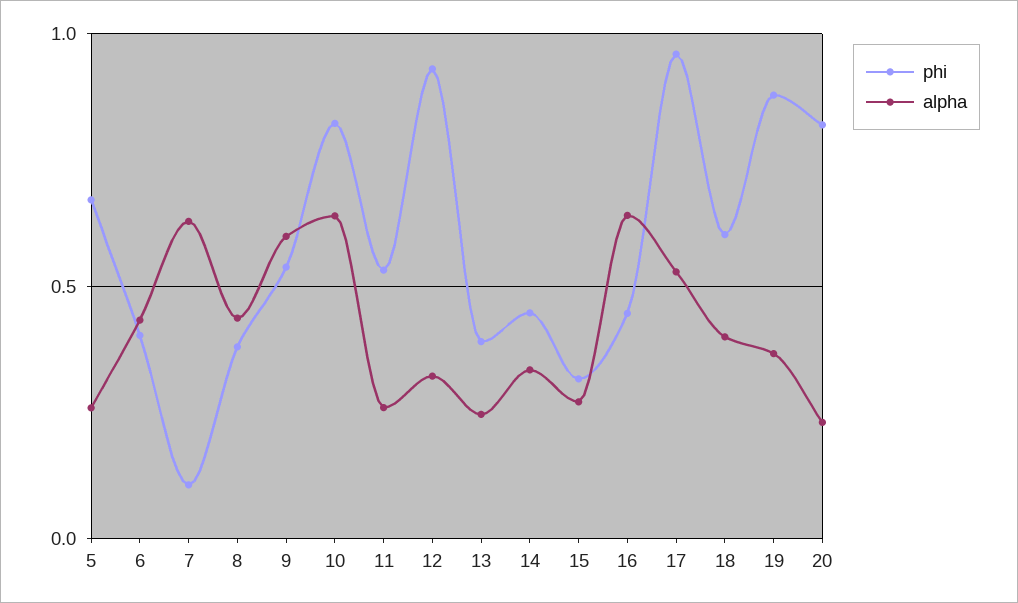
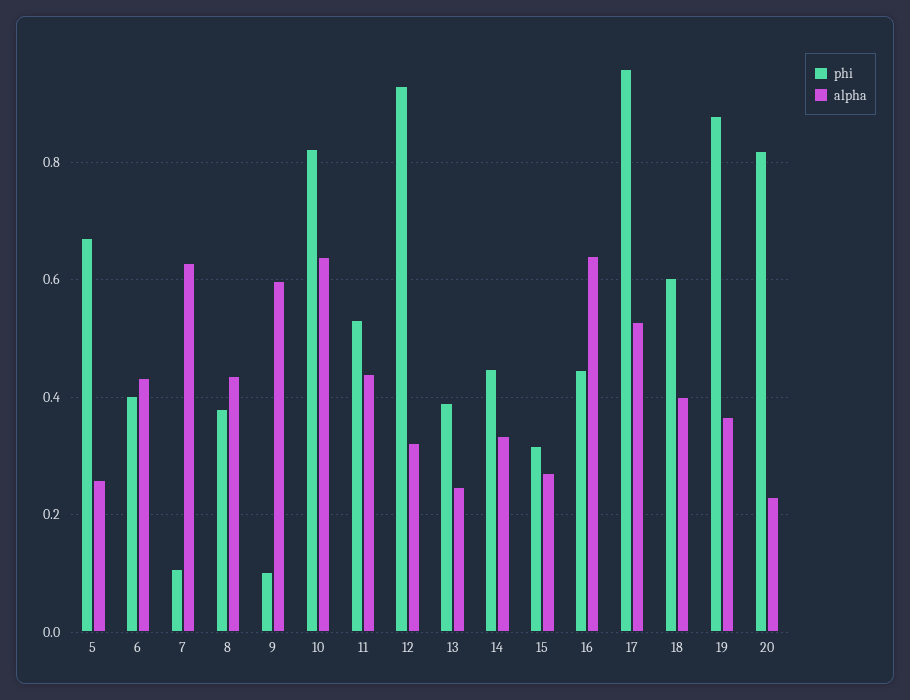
phi, 9: 0.55 -> 0.1
alpha, 11: 0.25 -> 0.44

